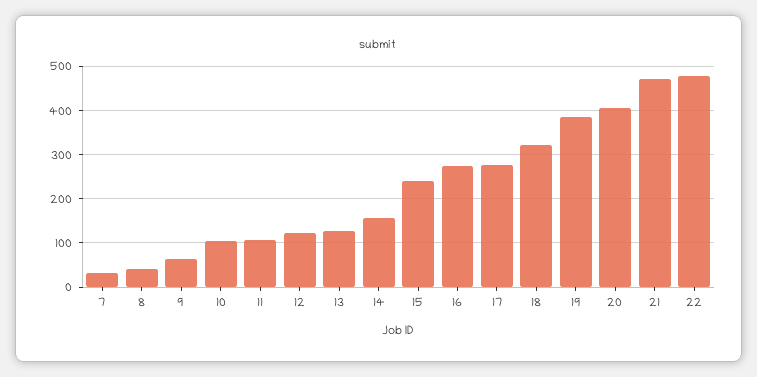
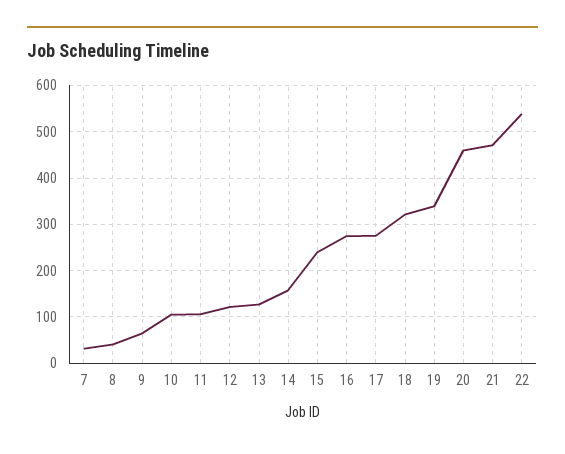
19: 380 -> 340
20: 400 -> 460
22: 480 -> 540

